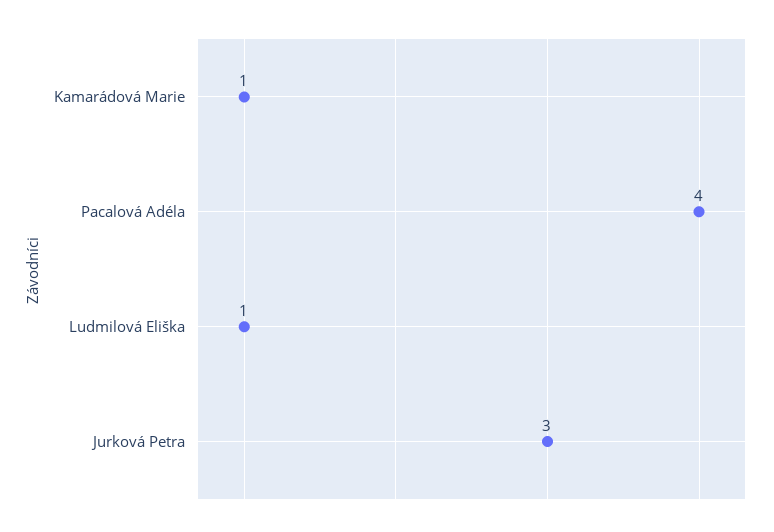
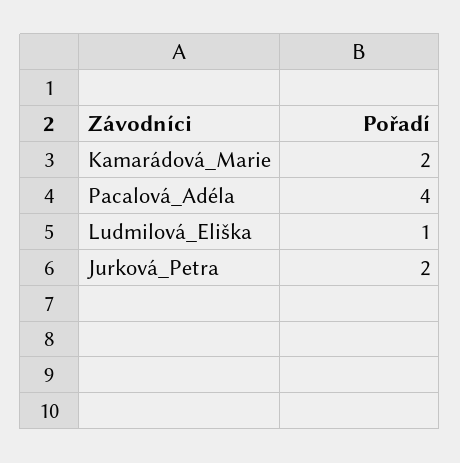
Kamarádová Marie: 1 -> 2
Jurková Petra: 3 -> 2

